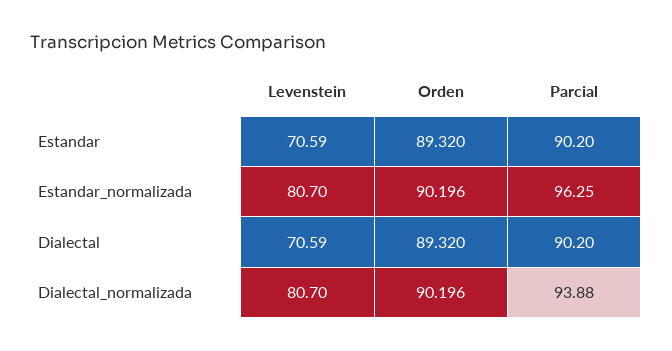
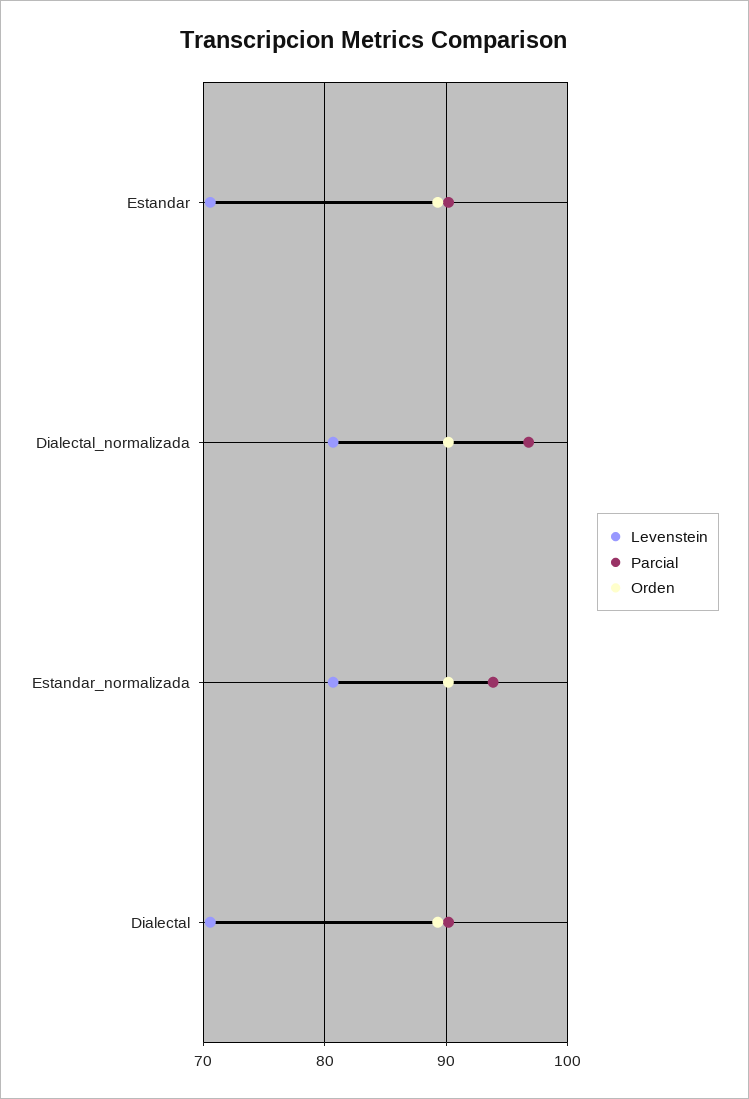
Parcial, Estandar_normalizada: 96.25 -> 94
Parcial, Dialectal_normalizada: 93.88 -> 97

